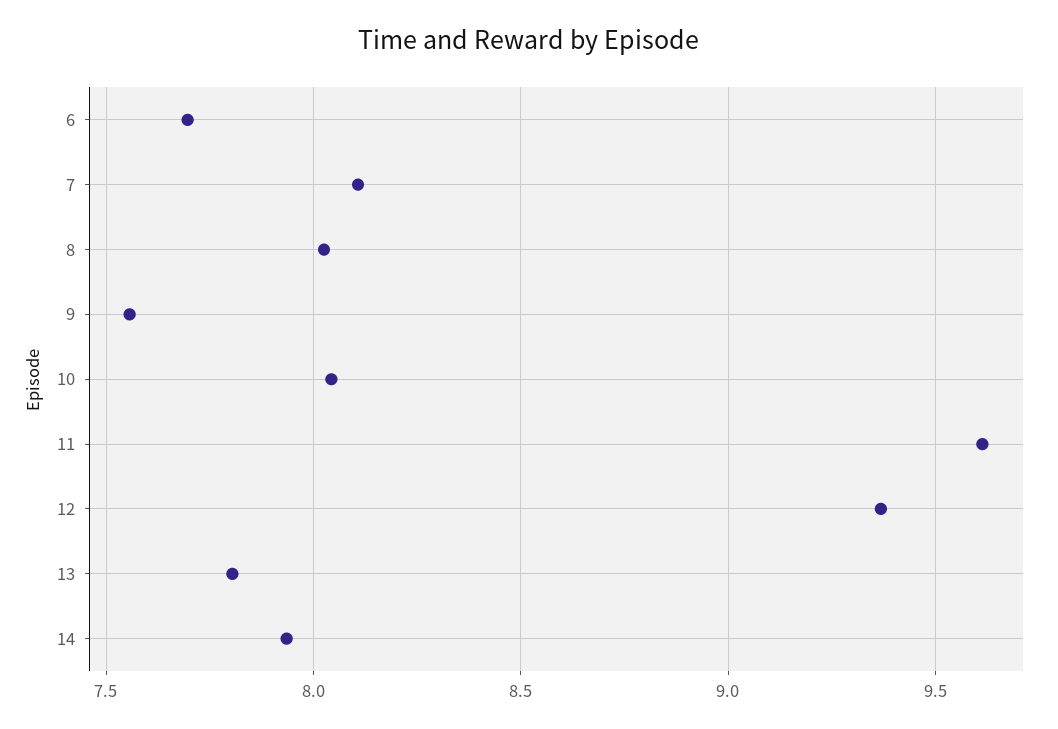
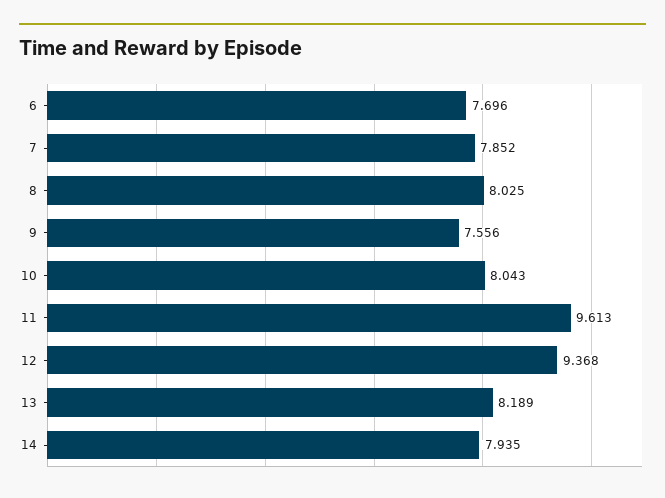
7: 8.1 -> 7.852
13: 7.8 -> 8.189

